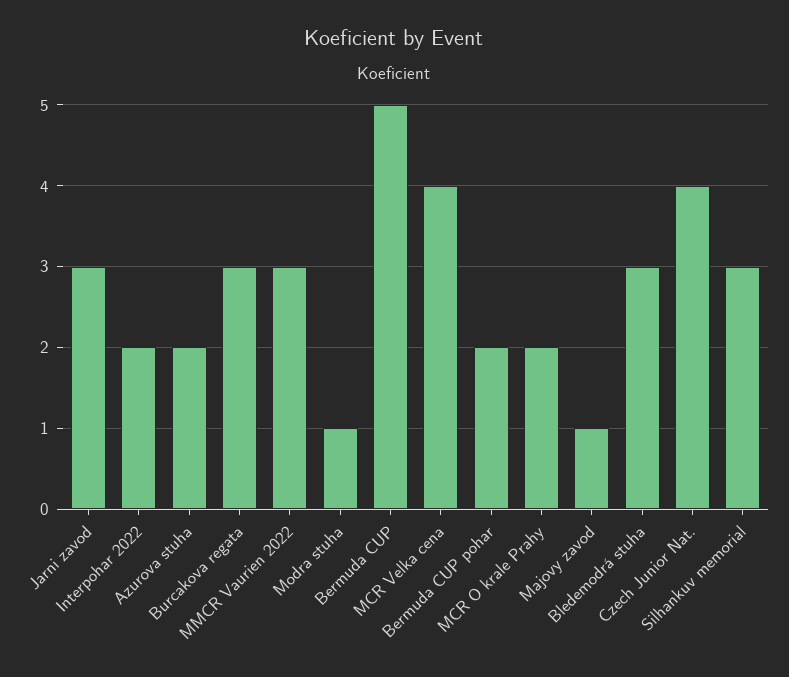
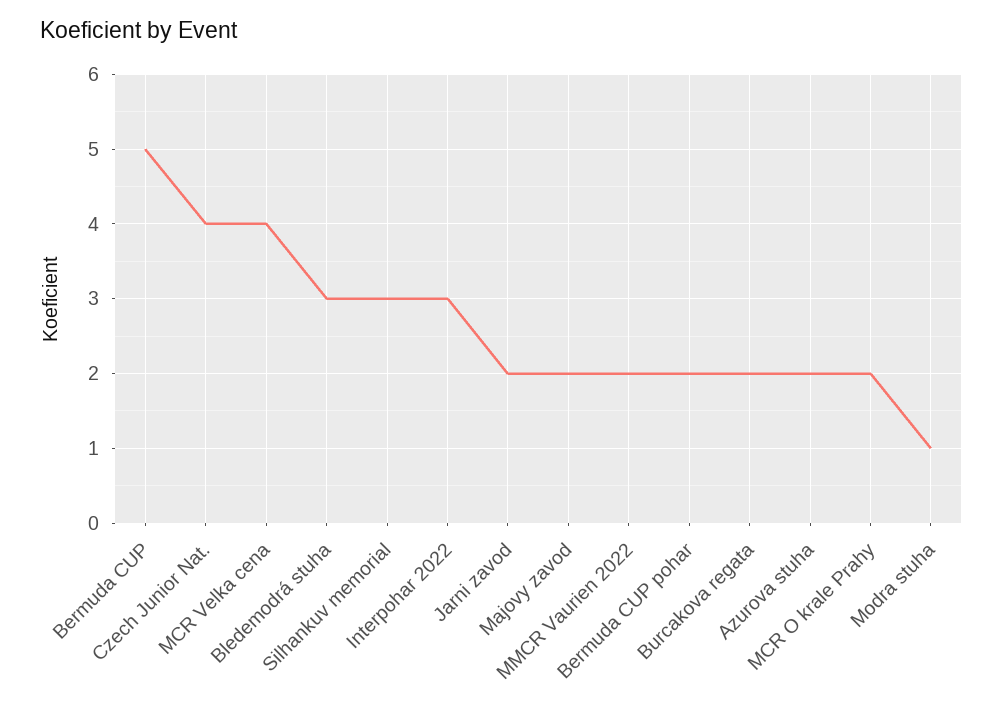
Jarni zavod: 3 -> 2
Interpohar 2022: 2 -> 3
Burcakova regata: 3 -> 2
MMCR Vaurien 2022: 3 -> 2
Majovy zavod: 1 -> 2

